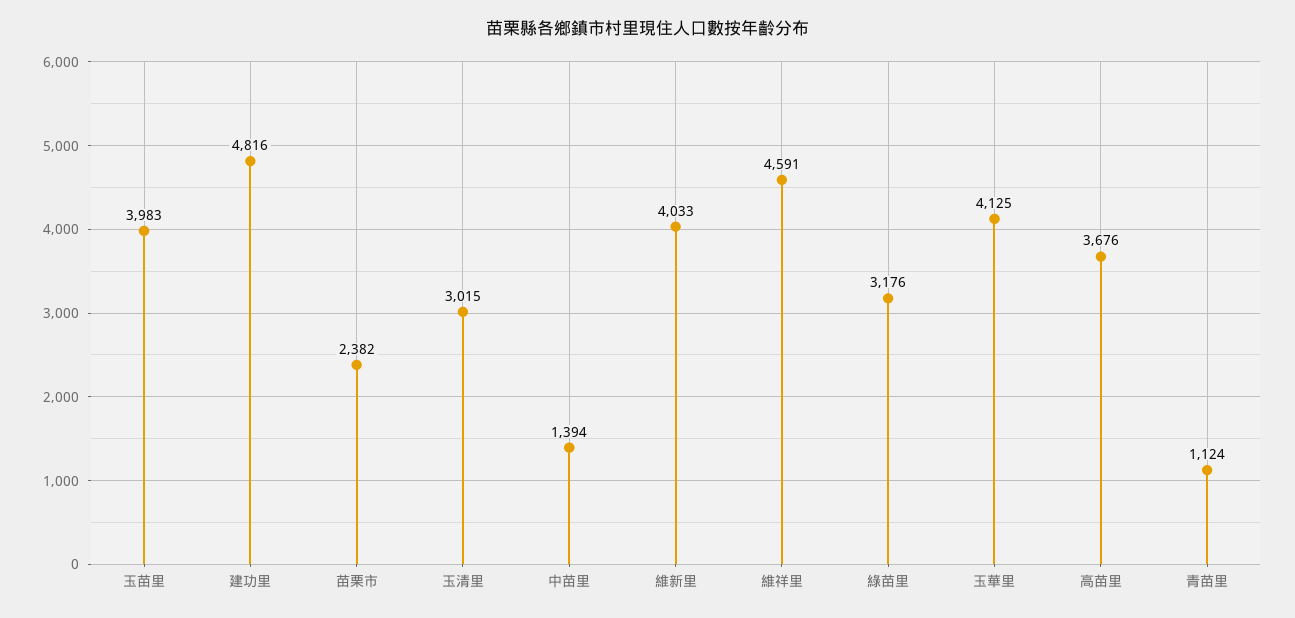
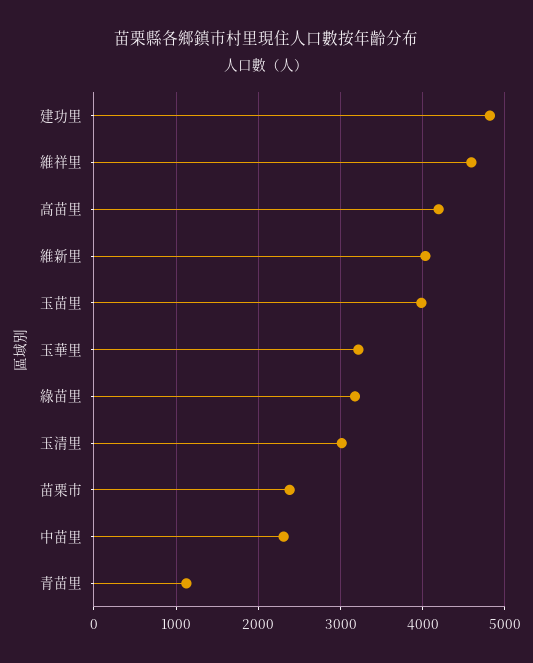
中苗里: 1394 -> 2300
玉華里: 4125 -> 3200
高苗里: 3676 -> 4200

